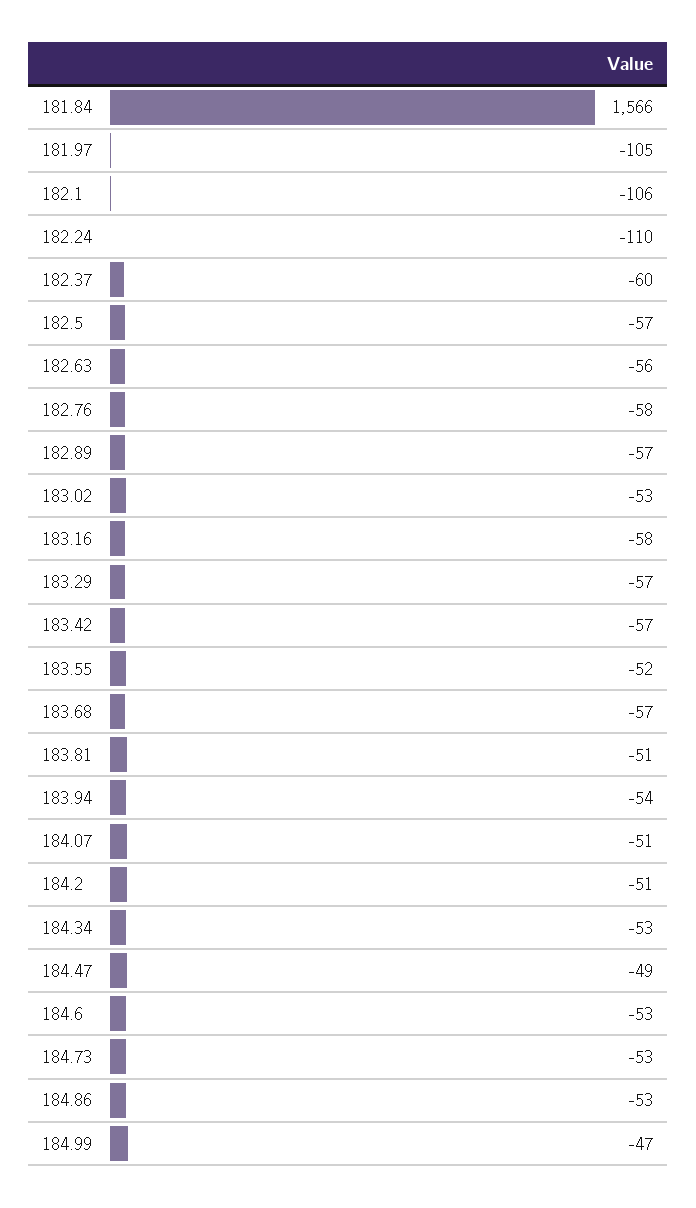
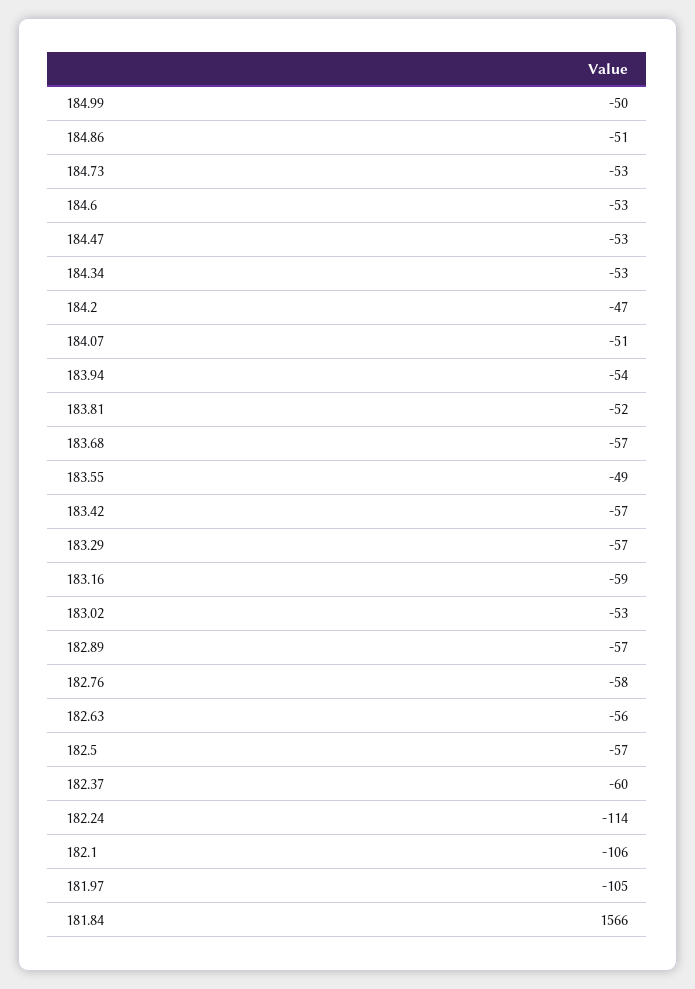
182.24: -110 -> -114
183.16: -58 -> -59
183.55: -52 -> -49
183.81: -51 -> -52
184.2: -51 -> -47
184.47: -49 -> -53
184.86: -53 -> -51
184.99: -47 -> -50

